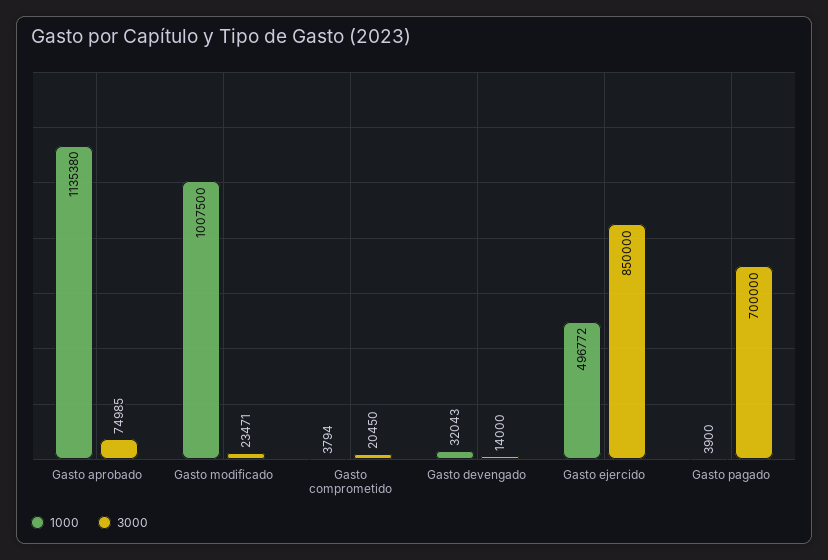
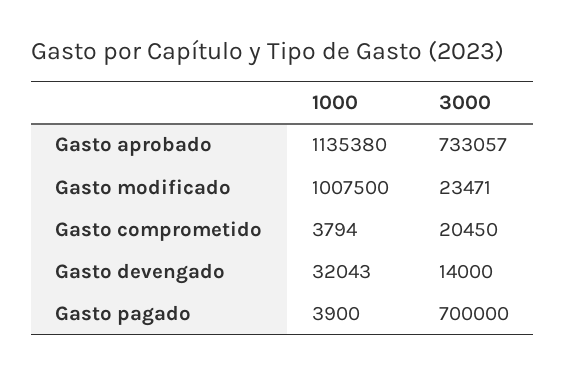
3000, Gasto aprobado: 74985 -> 733057
1000, Gasto ejercido: 496772 -> none
3000, Gasto ejercido: 850000 -> none

